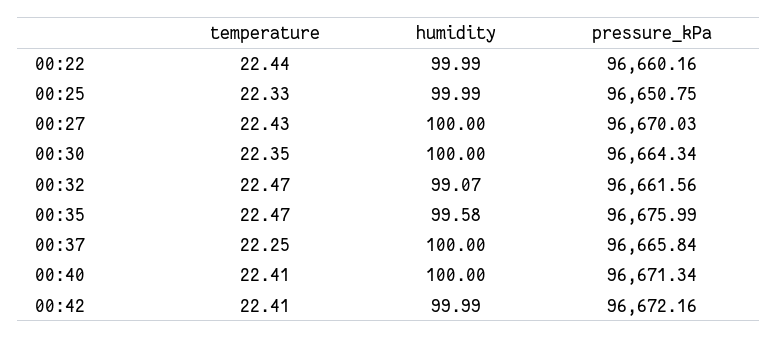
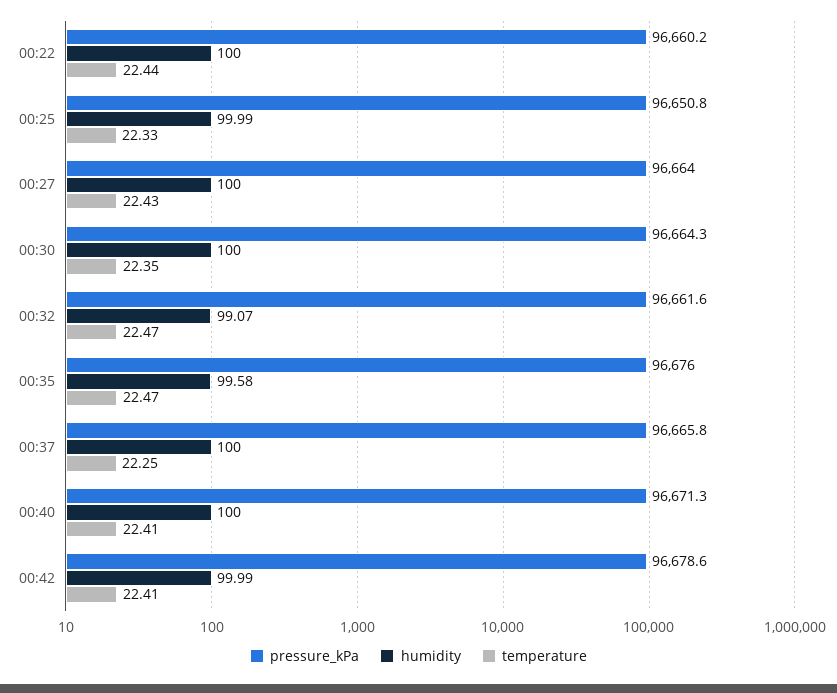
humidity, 00:22: 99.99 -> 100
pressure_kPa, 00:27: 96670.03 -> 96664
pressure_kPa, 00:42: 96672.16 -> 96678.6

